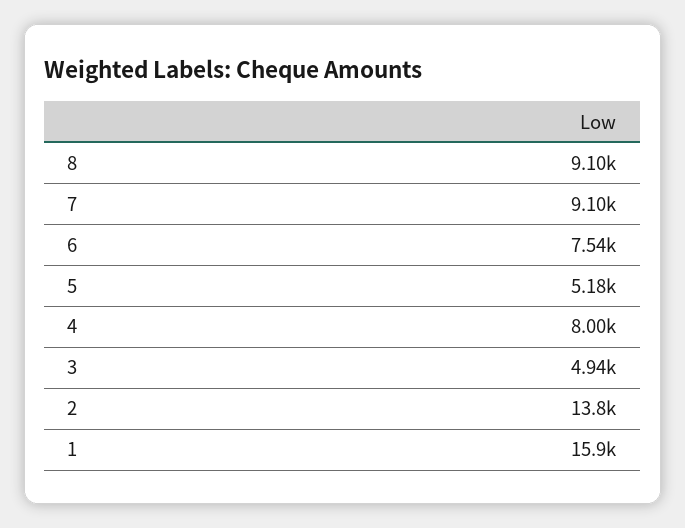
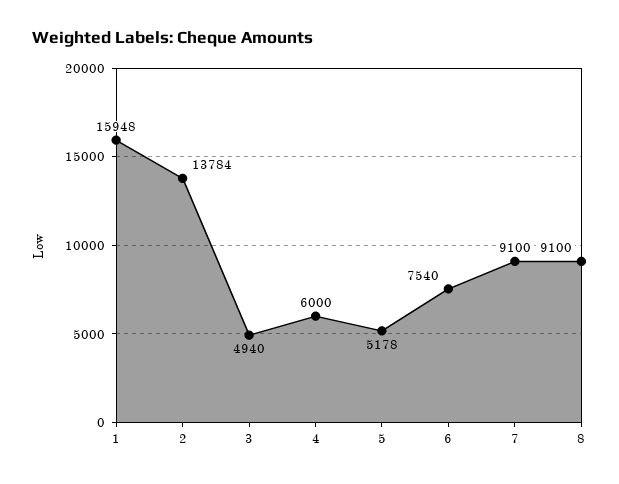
4: 8000 -> 6000

